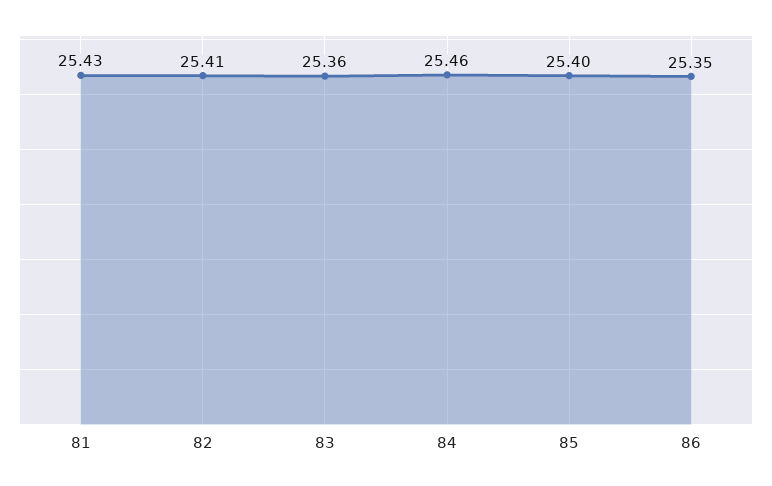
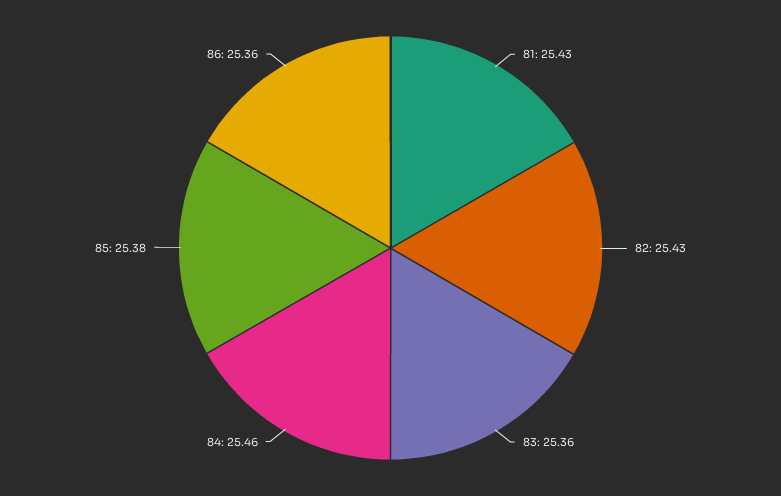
82: 25.41 -> 25.43
85: 25.4 -> 25.38
86: 25.35 -> 25.36

